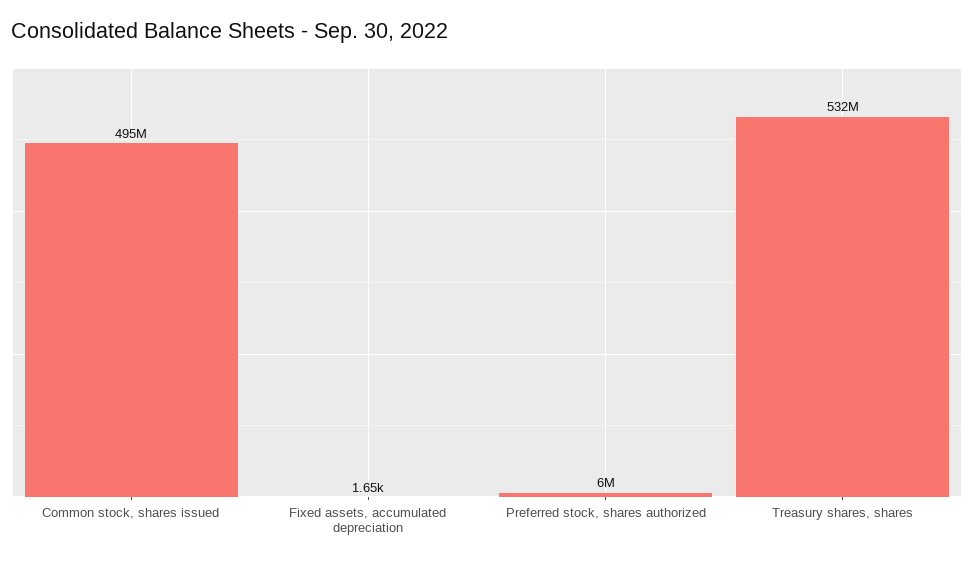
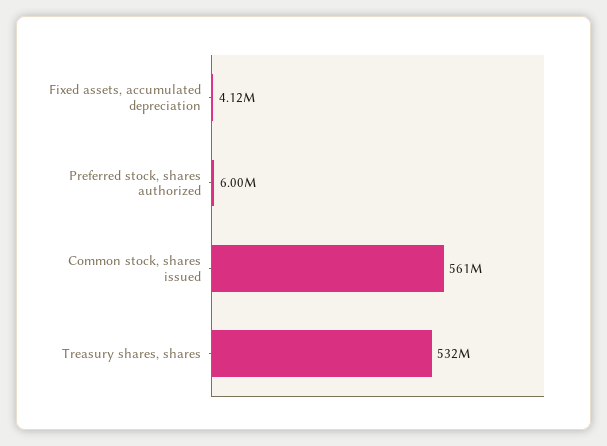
Common stock, shares issued: 495000000 -> 561000000
Fixed assets, accumulated depreciation: 1650 -> 4120000

